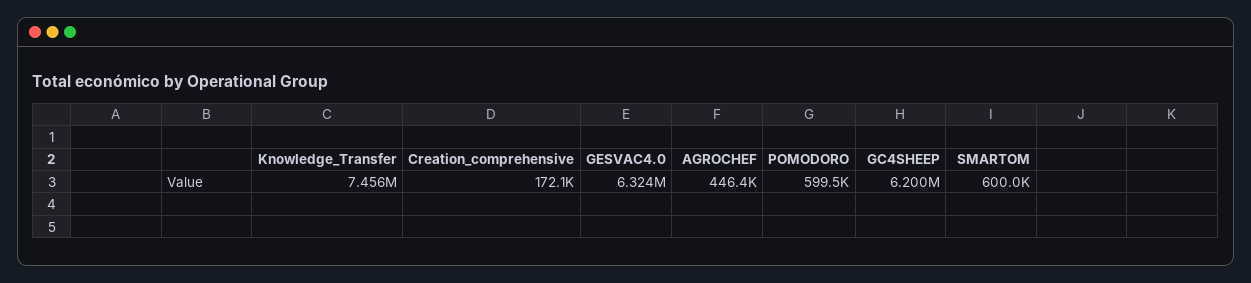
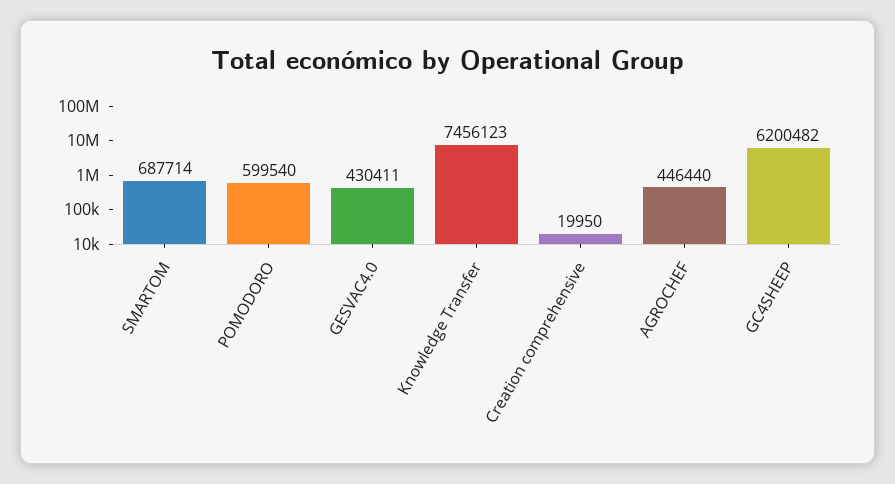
Creation_comprehensive: 172100 -> 19950
GESVAC4.0: 6324000 -> 430411
SMARTOM: 600000 -> 687714

